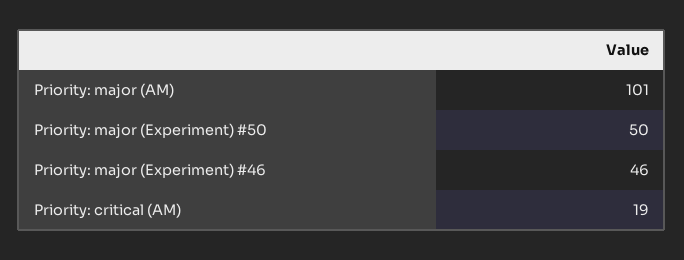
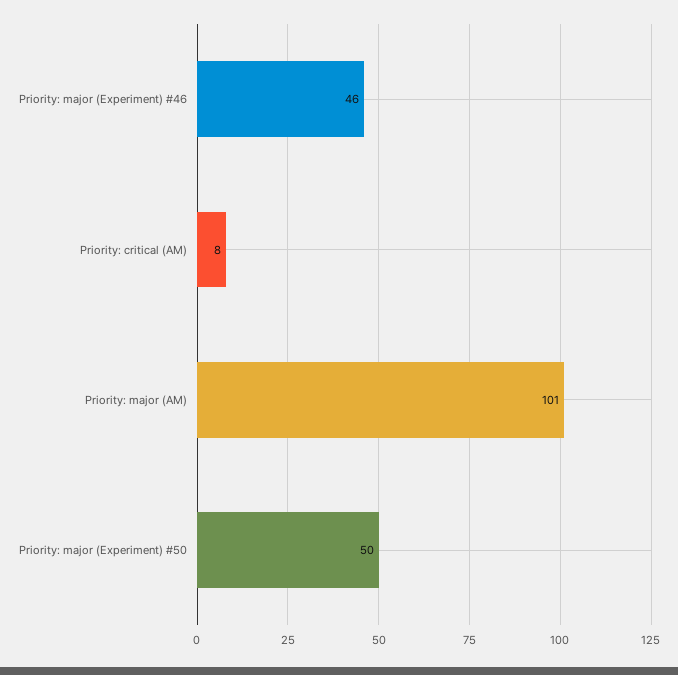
Priority: critical (AM): 19 -> 8

